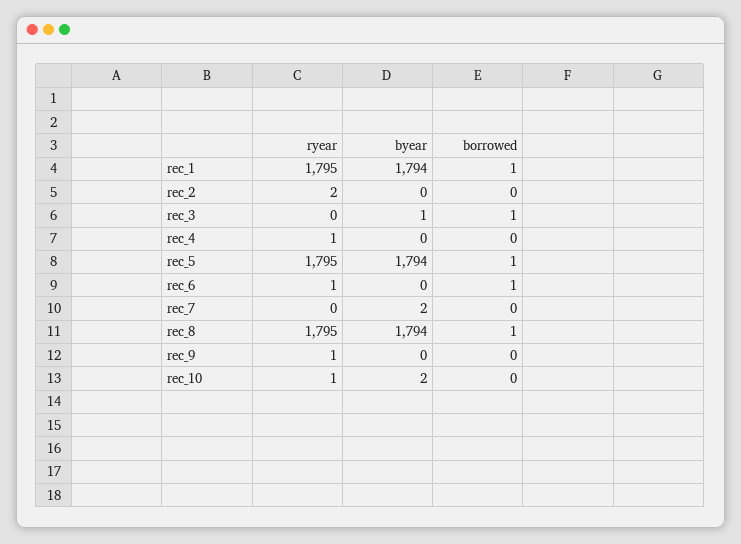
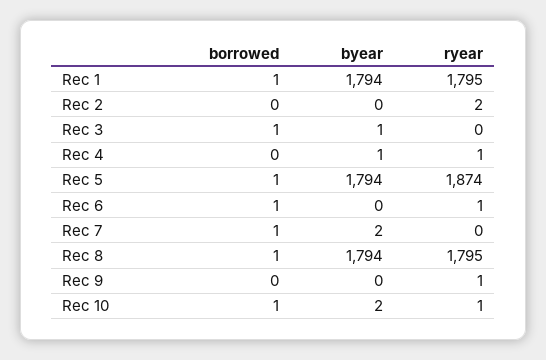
byear, rec_4: 0 -> 1
ryear, rec_5: 1795 -> 1874
borrowed, rec_7: 0 -> 1
borrowed, rec_10: 0 -> 1

